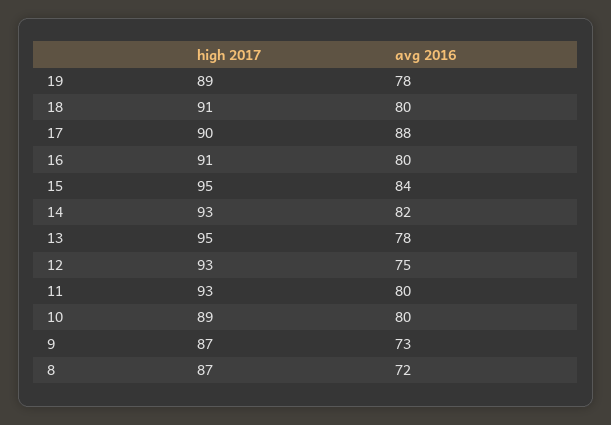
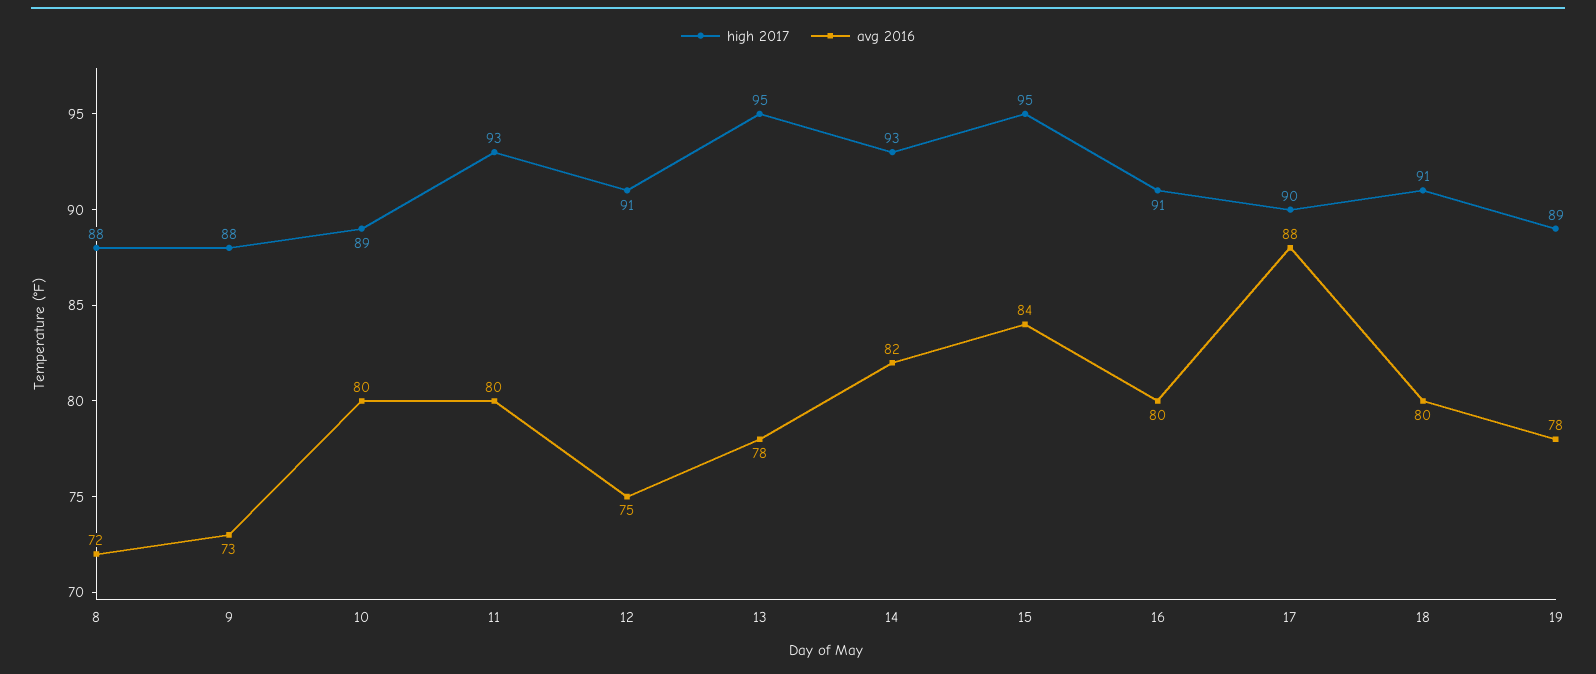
high 2017, 12: 93 -> 91
high 2017, 9: 87 -> 88
high 2017, 8: 87 -> 88

